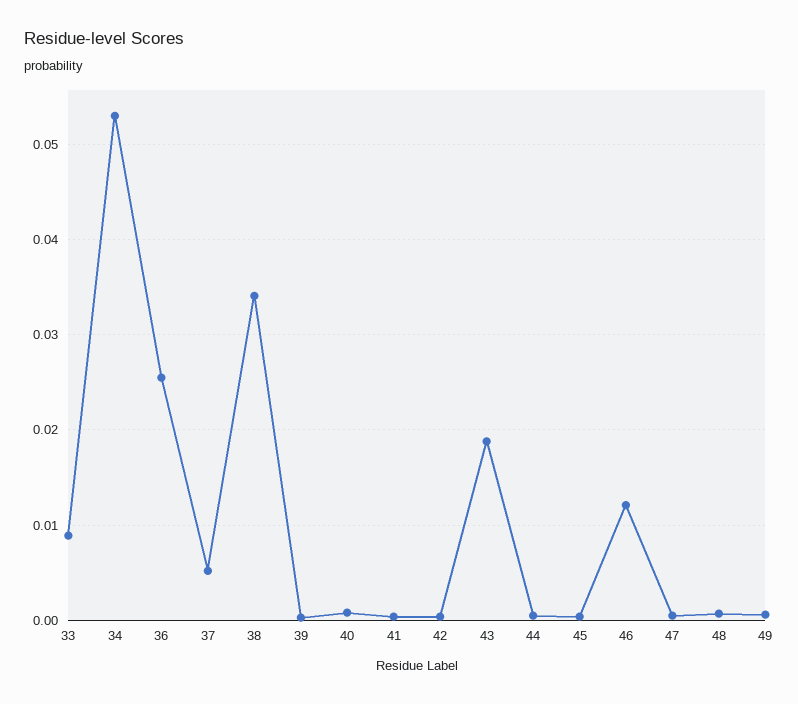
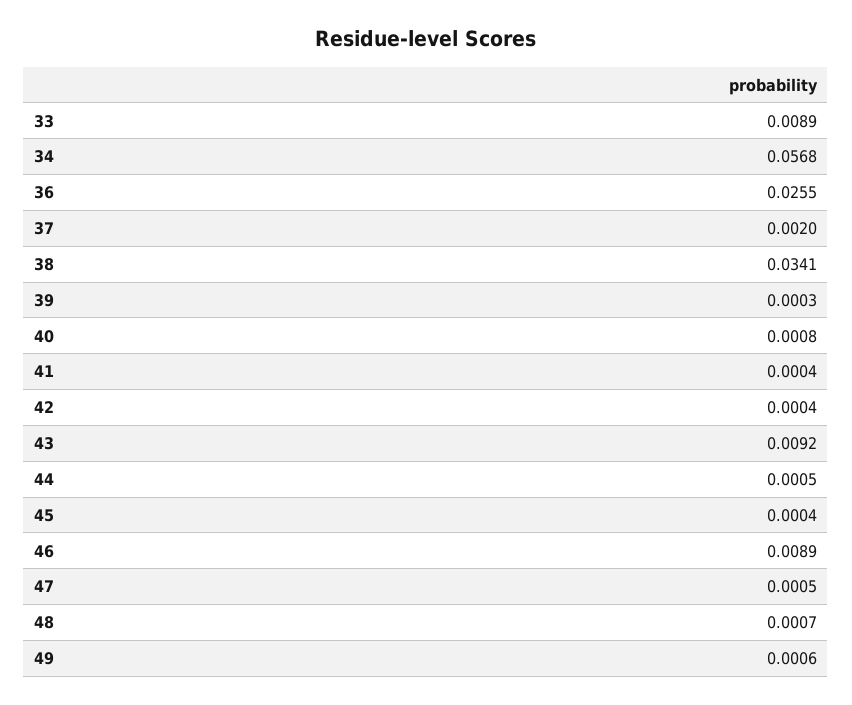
34: 0.053 -> 0.0568
37: 0.005 -> 0.002
43: 0.019 -> 0.0092
46: 0.012 -> 0.0089

